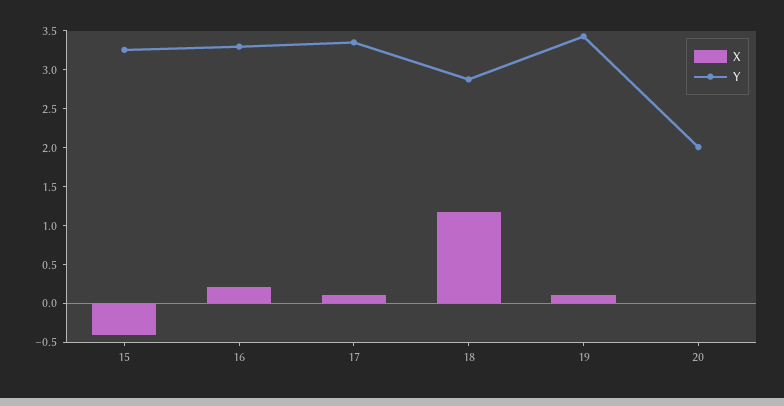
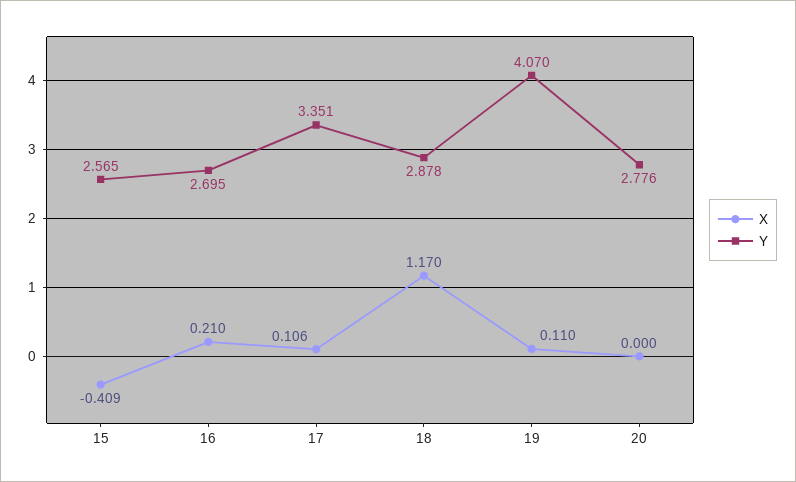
Y, 15: 3.25 -> 2.565
Y, 16: 3.25 -> 2.695
Y, 19: 3.5 -> 4.07
Y, 20: 2 -> 2.776

